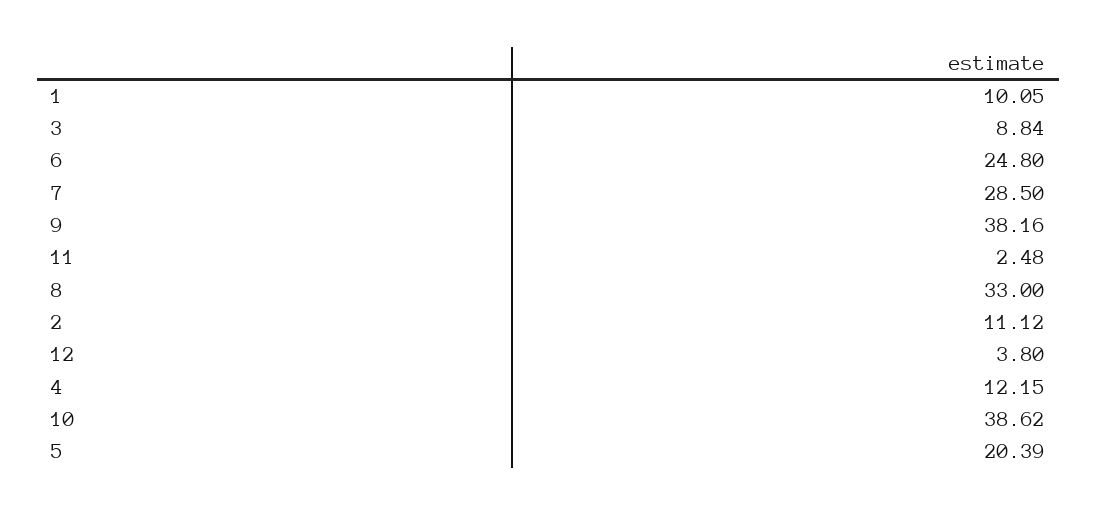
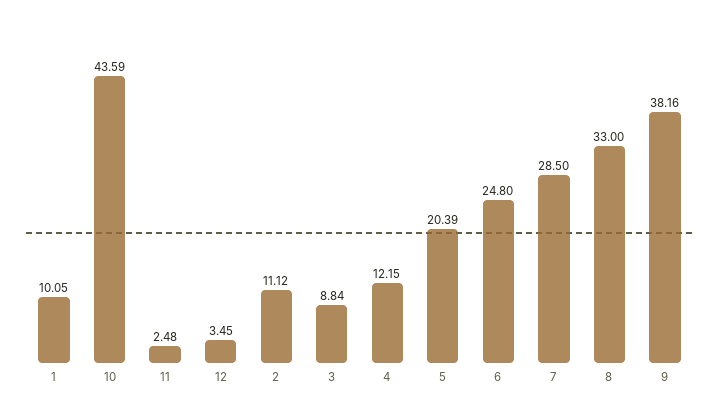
12: 3.8 -> 3.45
10: 38.62 -> 43.59

